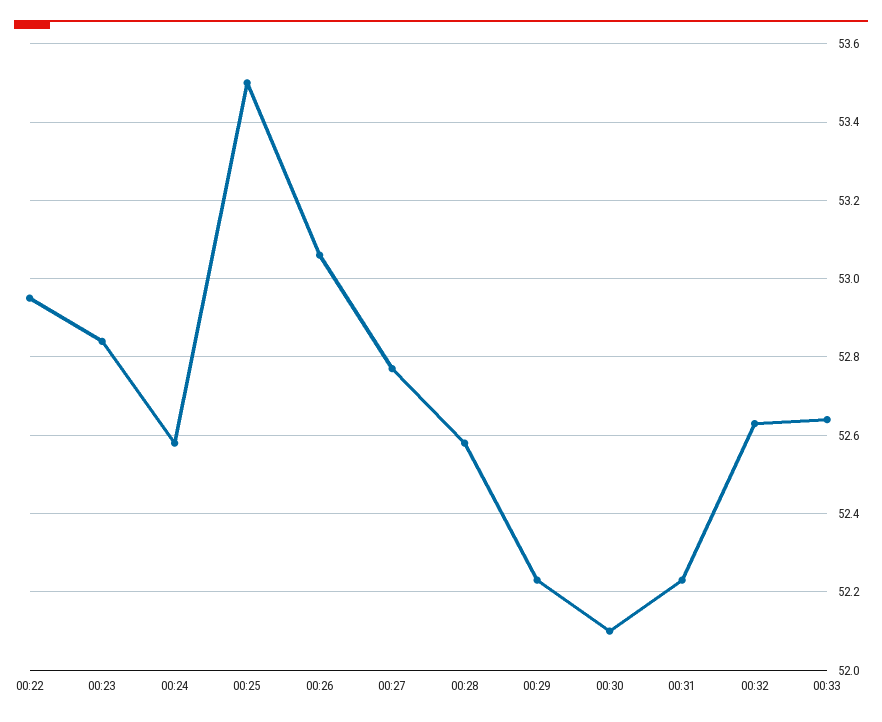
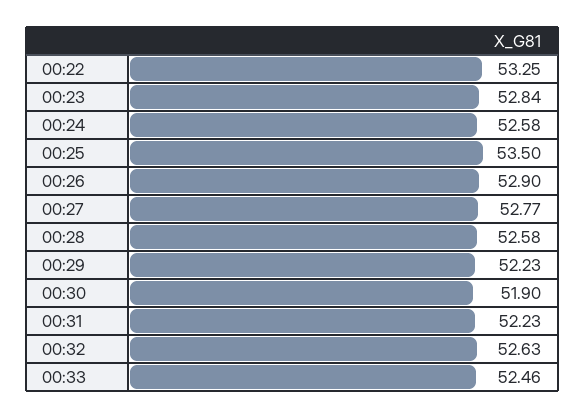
00:22: 52.95 -> 53.25
00:26: 53.05 -> 52.9
00:30: 52.1 -> 51.9
00:33: 52.65 -> 52.46

